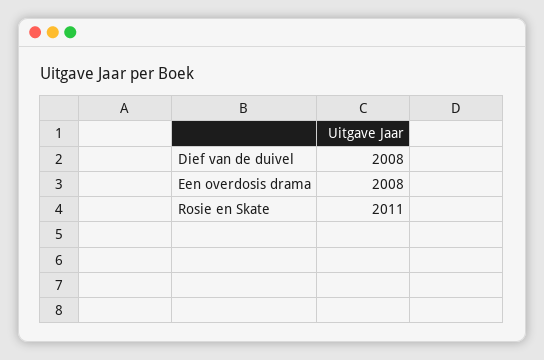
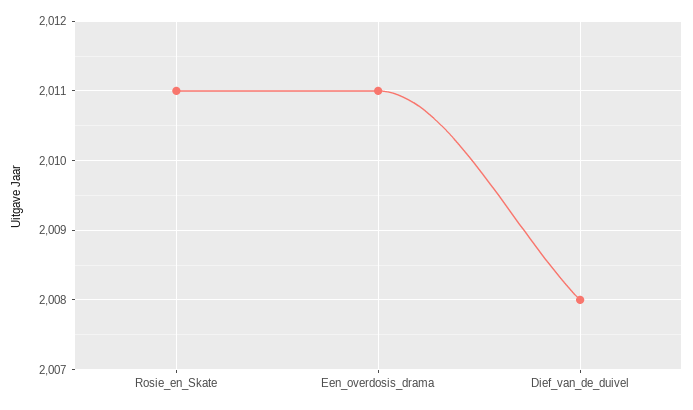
Een overdosis drama: 2008 -> 2011

